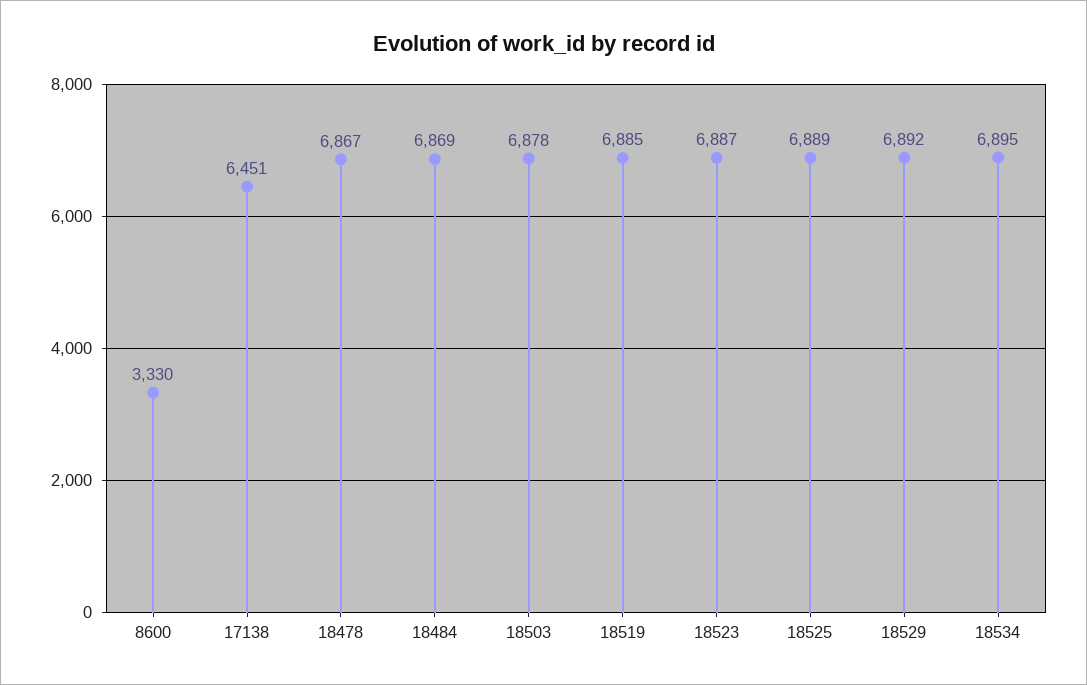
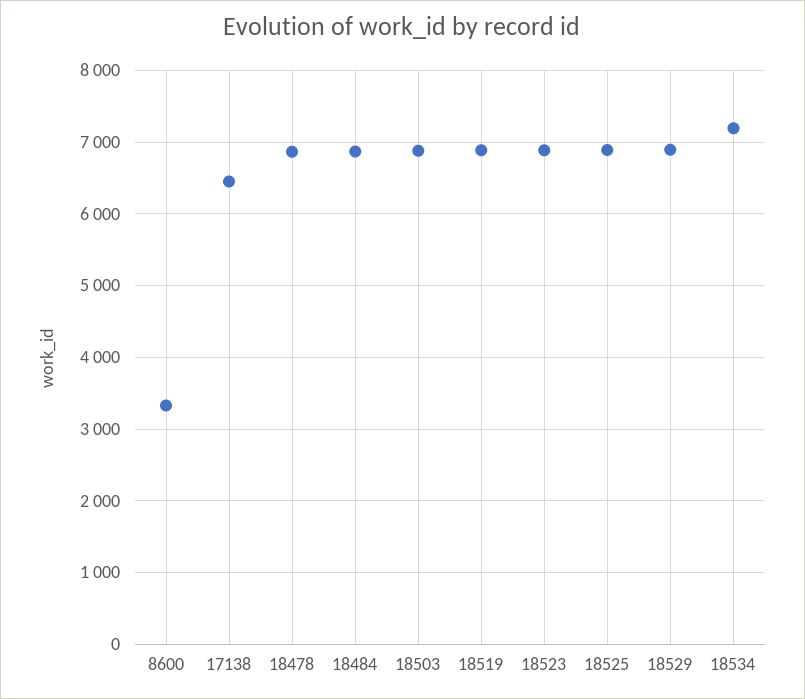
18534: 6895 -> 7200

